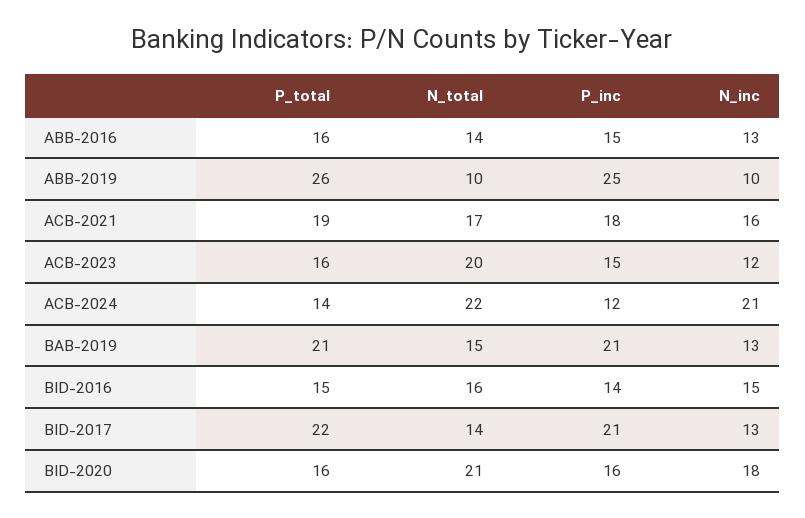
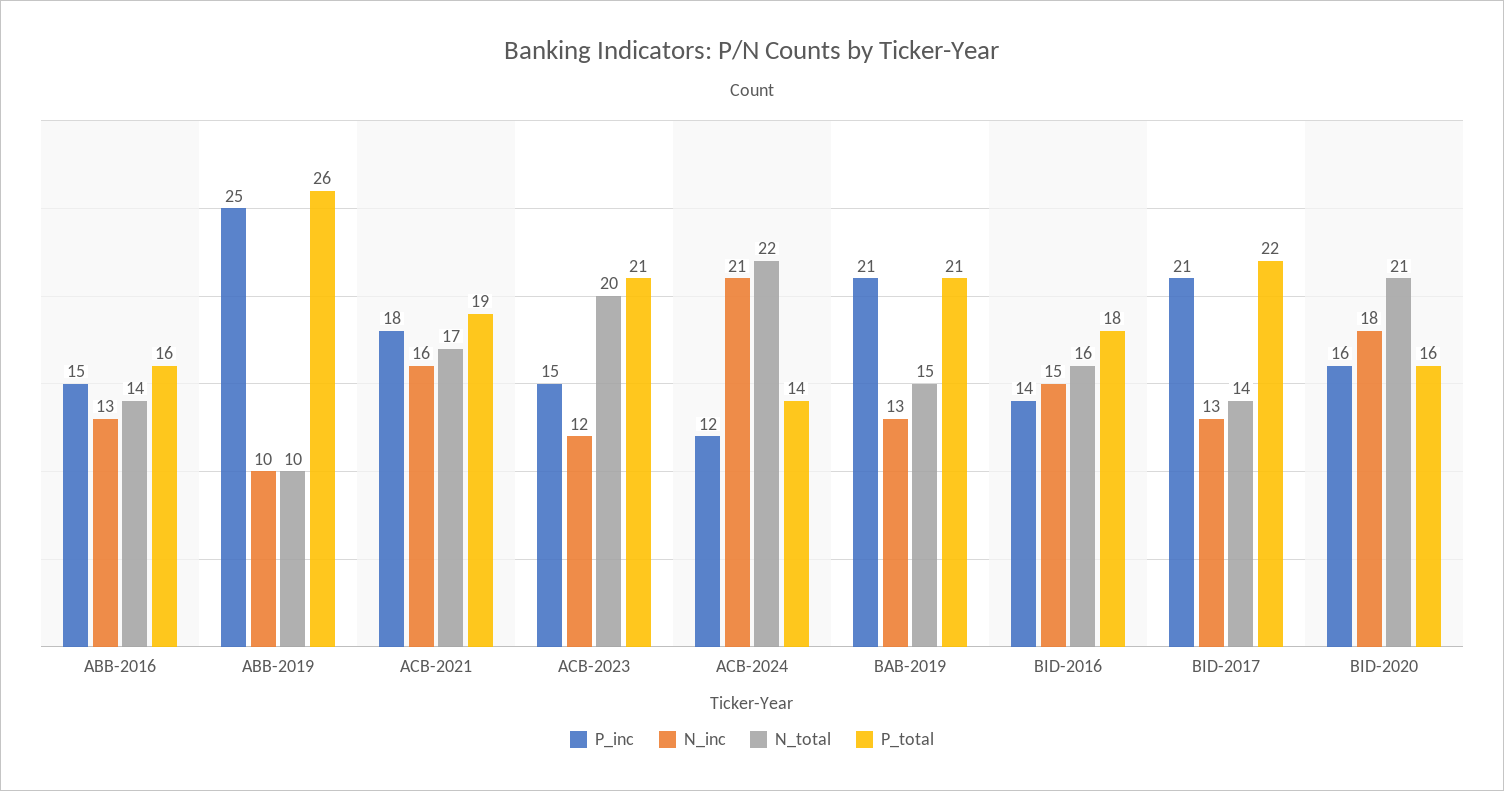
P_total, ACB-2023: 16 -> 21
P_total, BID-2016: 15 -> 18

